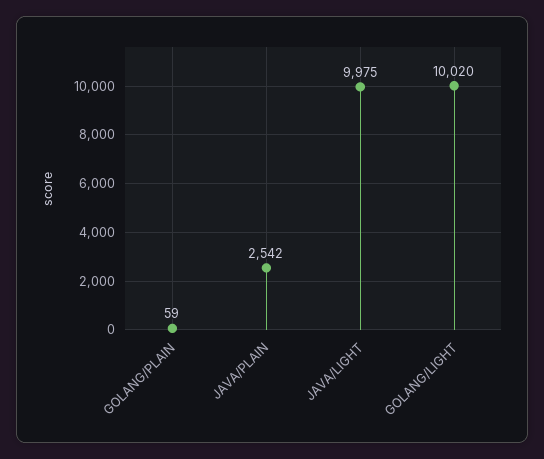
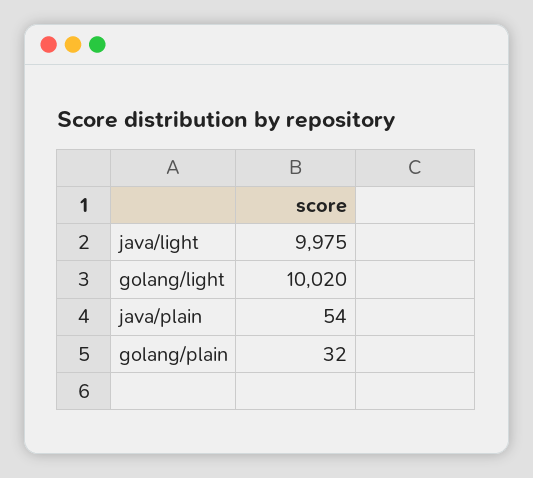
GOLANG/PLAIN: 59 -> 32
JAVA/PLAIN: 2542 -> 54

